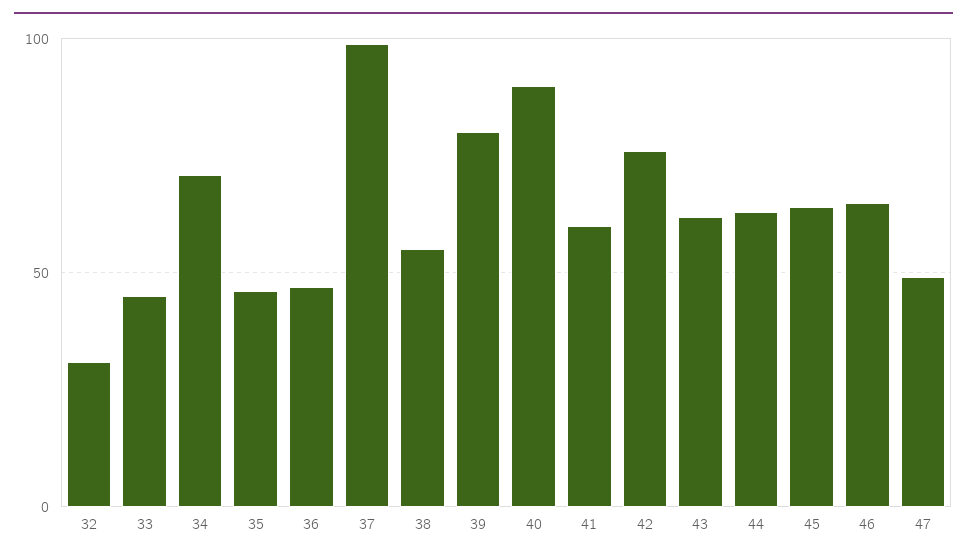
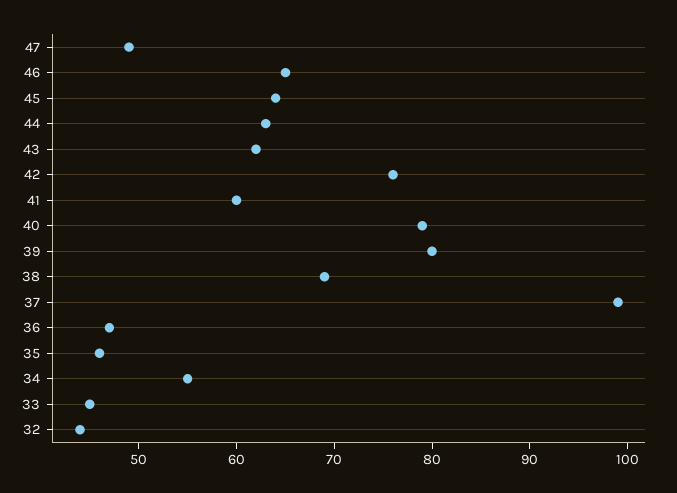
32: 30 -> 44
34: 70 -> 55
38: 55 -> 69
40: 90 -> 79

